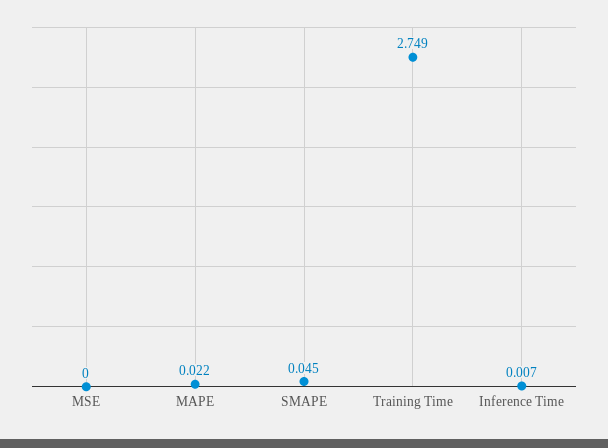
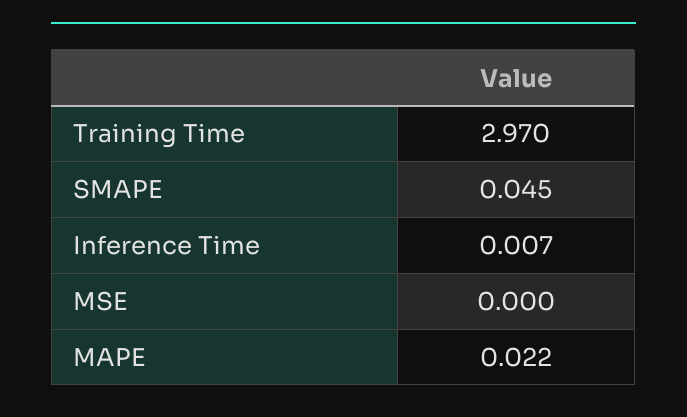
Training Time: 2.749 -> 2.97

